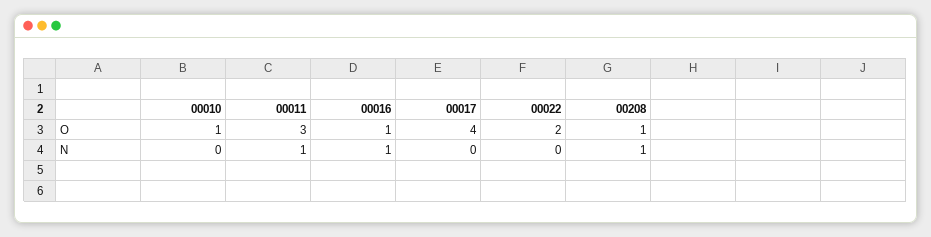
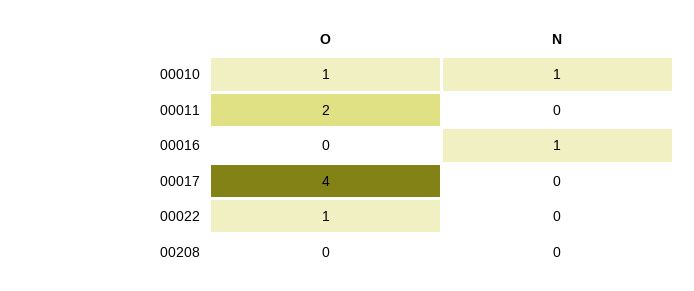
00011, O: 3 -> 2
00016, O: 1 -> 0
00022, O: 2 -> 1
00208, O: 1 -> 0
00010, N: 0 -> 1
00011, N: 1 -> 0
00208, N: 1 -> 0

